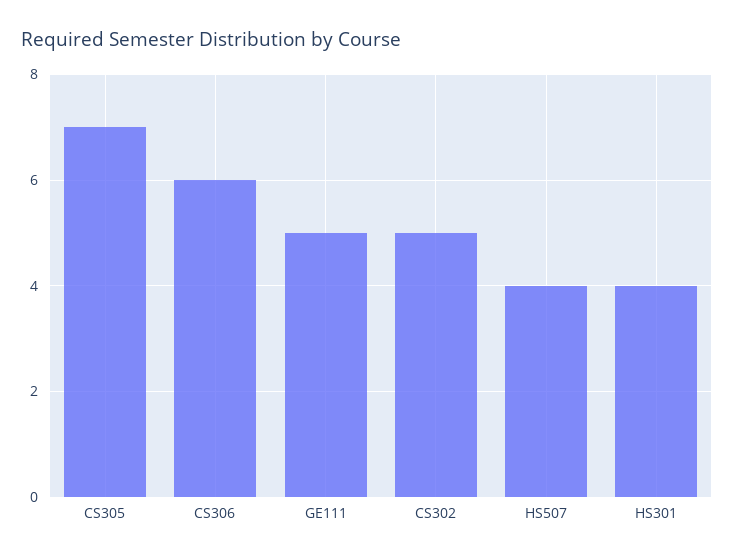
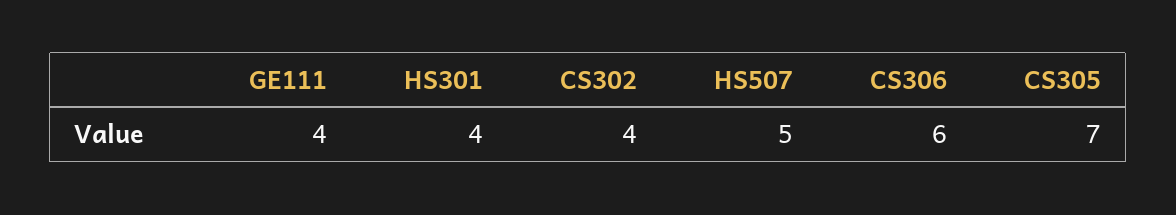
GE111: 5 -> 4
CS302: 5 -> 4
HS507: 4 -> 5

